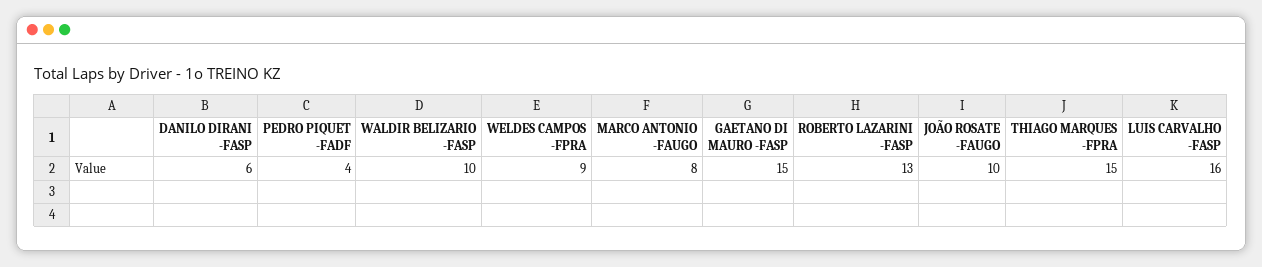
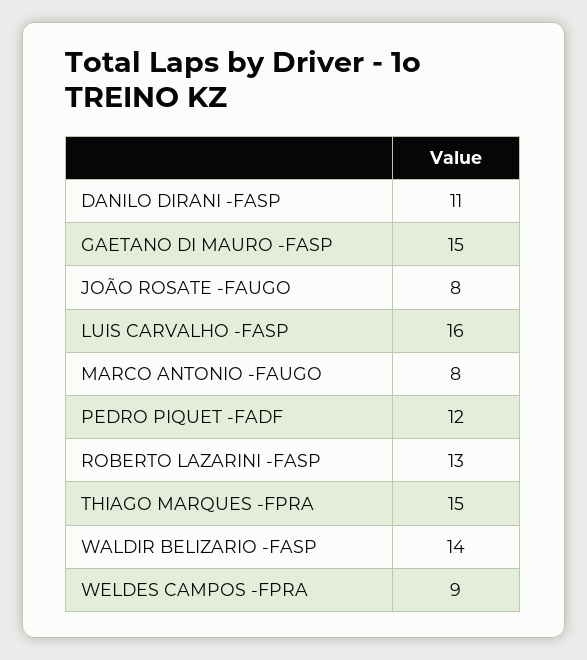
DANILO DIRANI -FASP: 6 -> 11
PEDRO PIQUET -FADF: 4 -> 12
WALDIR BELIZARIO -FASP: 10 -> 14
JOÃO ROSATE -FAUGO: 10 -> 8

